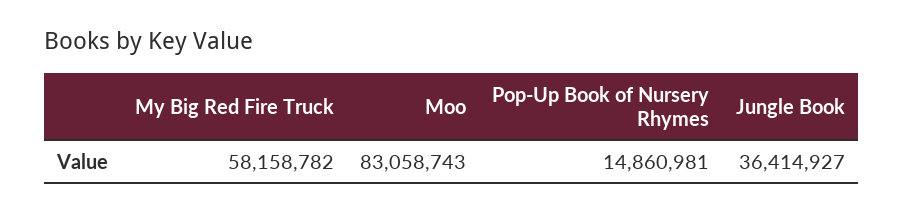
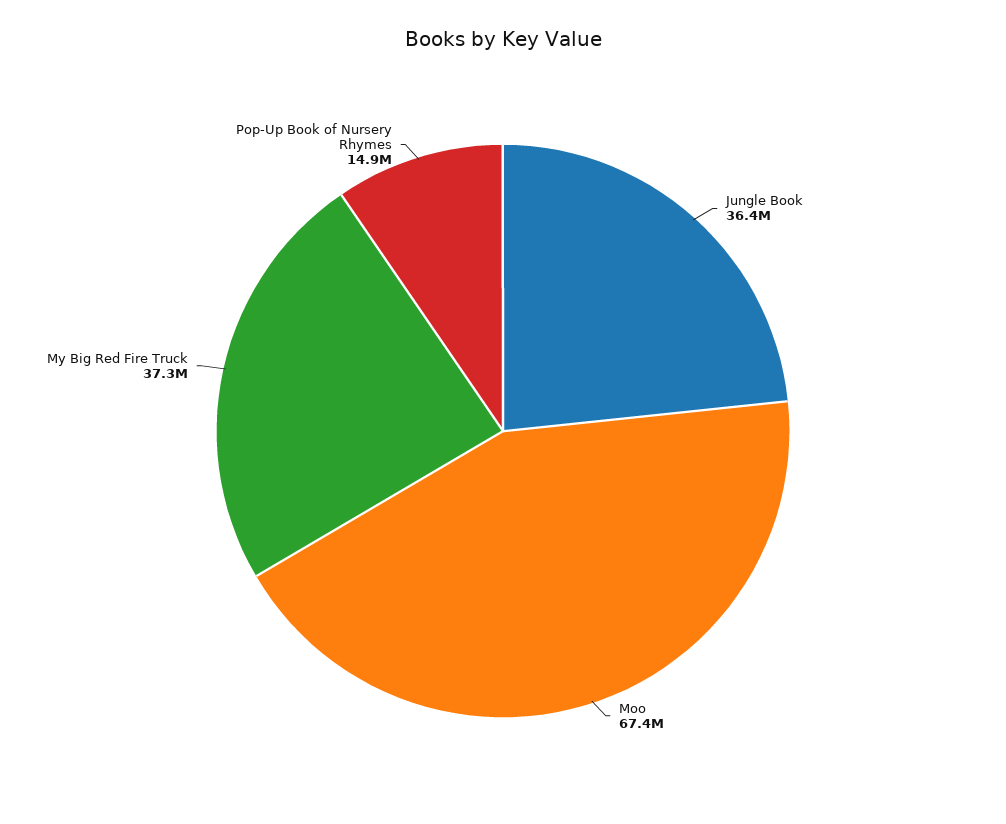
My Big Red Fire Truck: 58158782 -> 37300000
Moo: 83058743 -> 67400000

